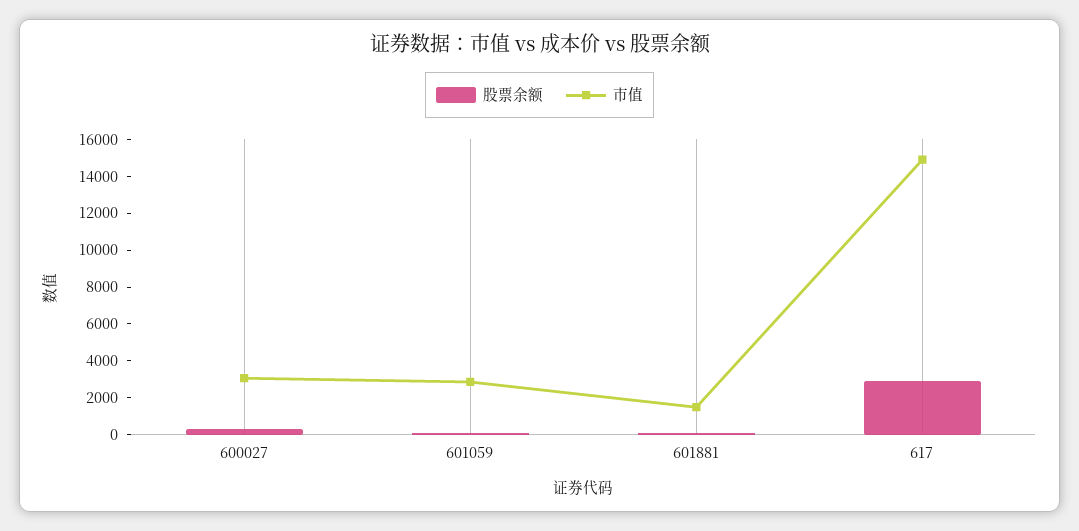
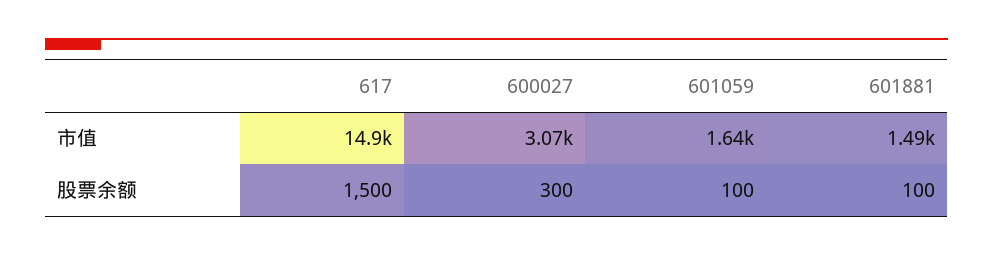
市值, 601059: 3000 -> 1640
股票余额, 617: 3000 -> 1500

